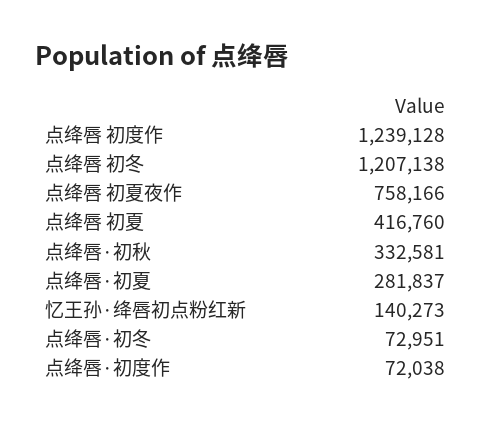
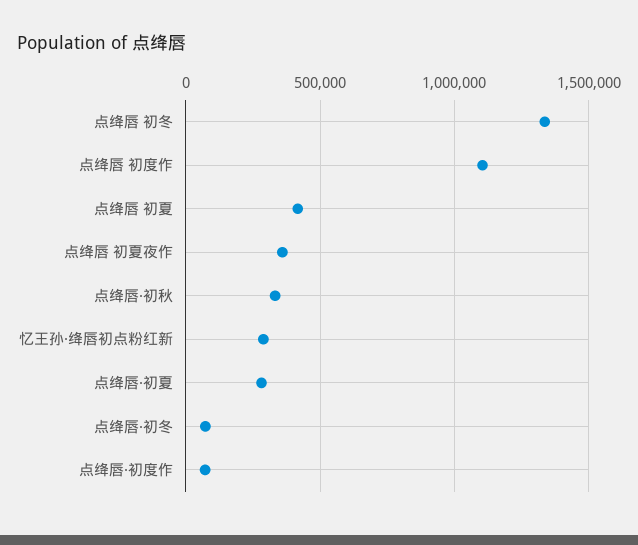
点绛唇 初度作: 1239128 -> 1100000
点绛唇 初冬: 1207138 -> 1350000
点绛唇 初夏夜作: 758166 -> 350000
忆王孙·绛唇初点粉红新: 140273 -> 300000

